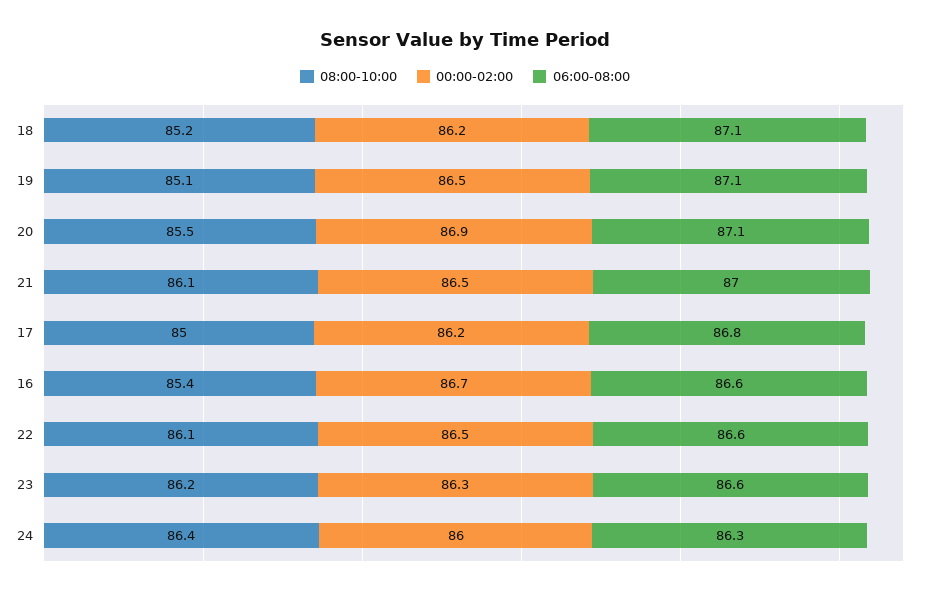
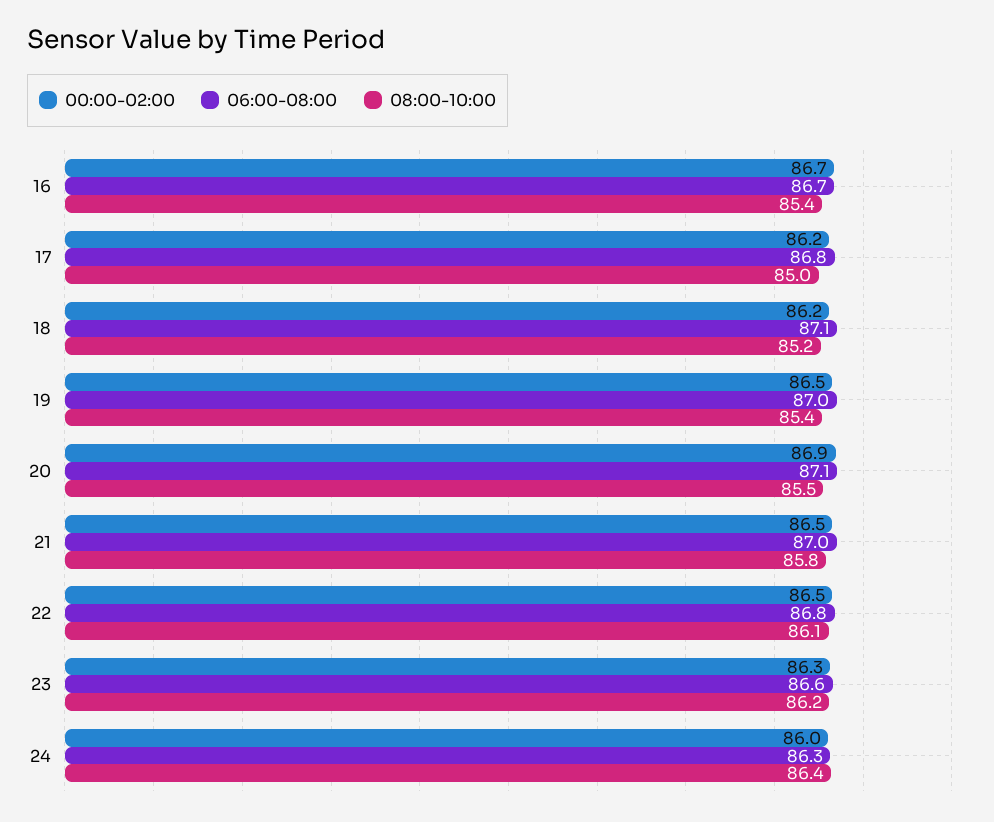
08:00-10:00, 19: 85.1 -> 85.4
06:00-08:00, 19: 87.1 -> 87
08:00-10:00, 21: 86.1 -> 85.8
06:00-08:00, 16: 86.6 -> 86.7
06:00-08:00, 22: 86.6 -> 86.8

